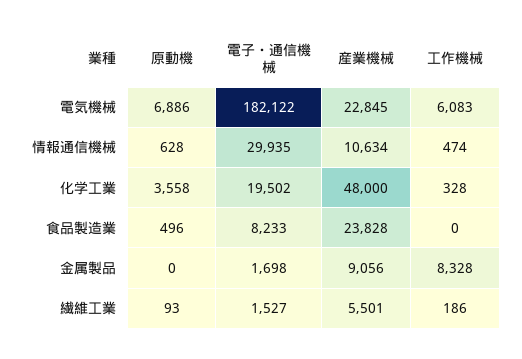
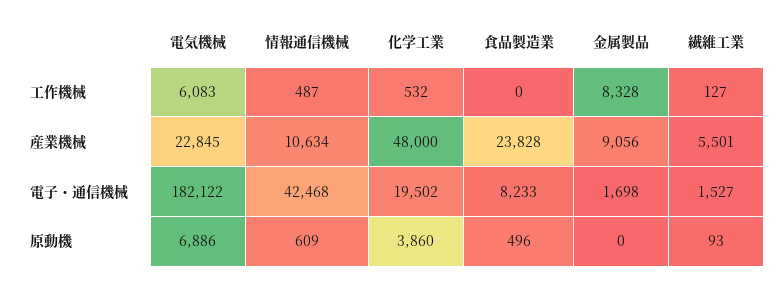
原動機, 情報通信機械: 628 -> 609
電子・通信機械, 情報通信機械: 29935 -> 42468
工作機械, 情報通信機械: 474 -> 487
原動機, 化学工業: 3558 -> 3860
工作機械, 化学工業: 328 -> 532
工作機械, 繊維工業: 186 -> 127

